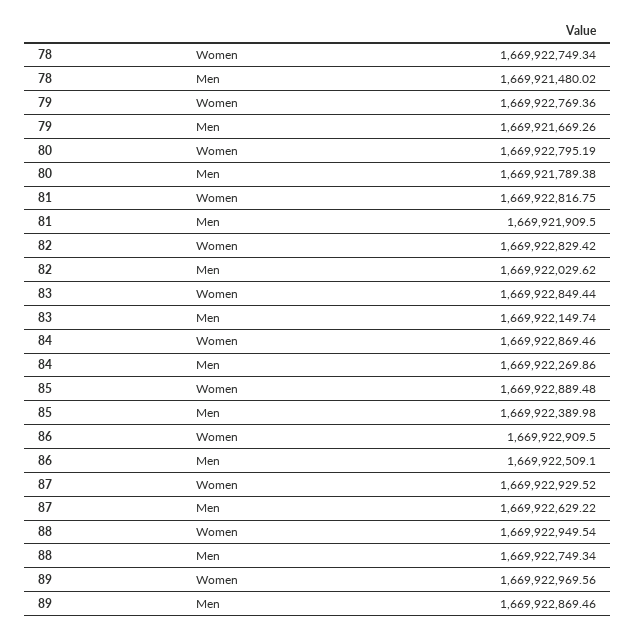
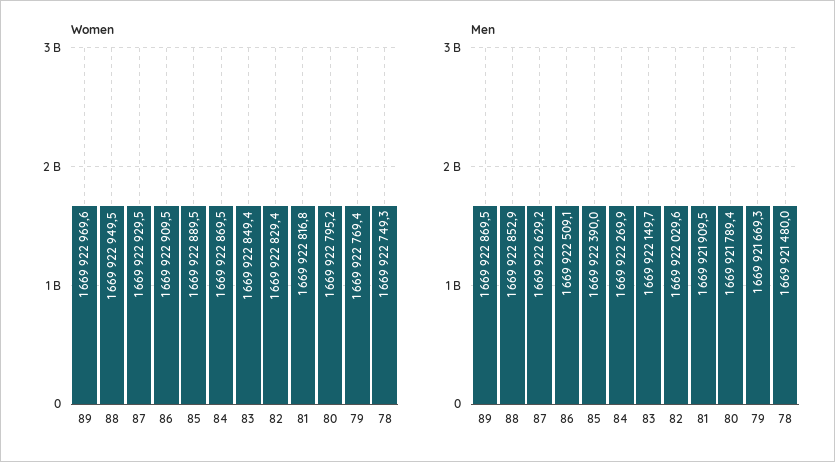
Men, 88: 1669922749.34 -> 1669922852.9

